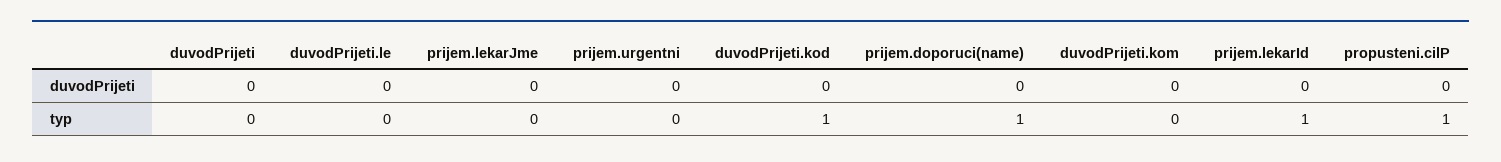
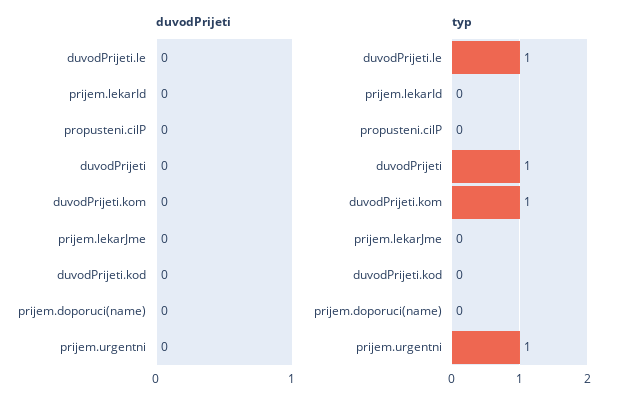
typ, duvodPrijeti: 0 -> 1
typ, duvodPrijeti.le: 0 -> 1
typ, prijem.urgentni: 0 -> 1
typ, duvodPrijeti.kod: 1 -> 0
typ, prijem.doporuci(name): 1 -> 0
typ, duvodPrijeti.kom: 0 -> 1
typ, prijem.lekarId: 1 -> 0
typ, propusteni.cilP: 1 -> 0

